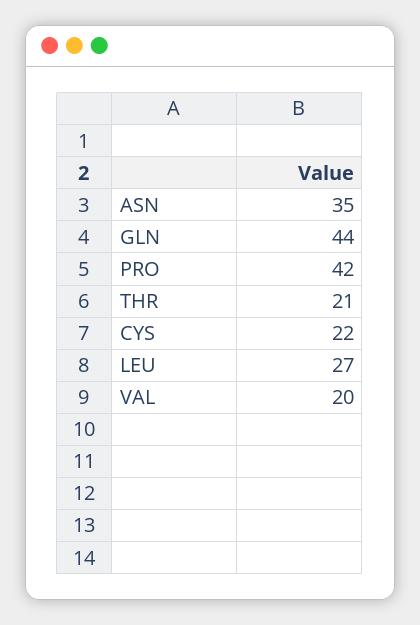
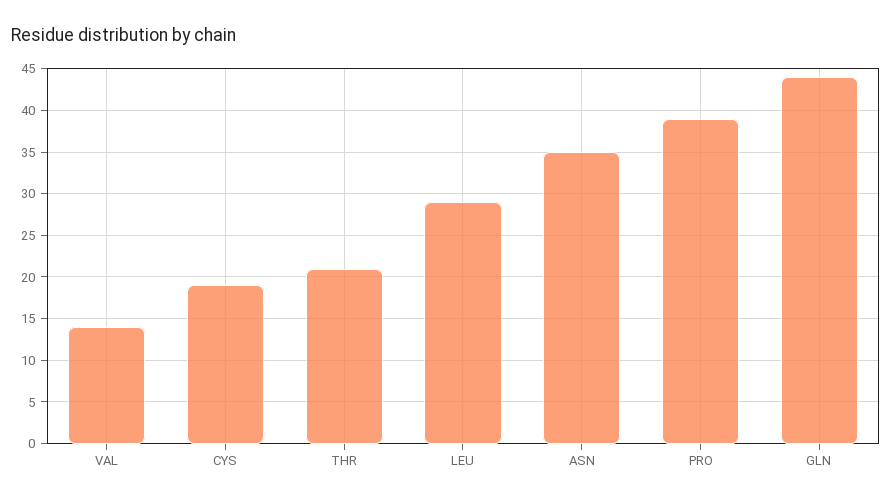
PRO: 42 -> 39
CYS: 22 -> 19
LEU: 27 -> 29
VAL: 20 -> 14

